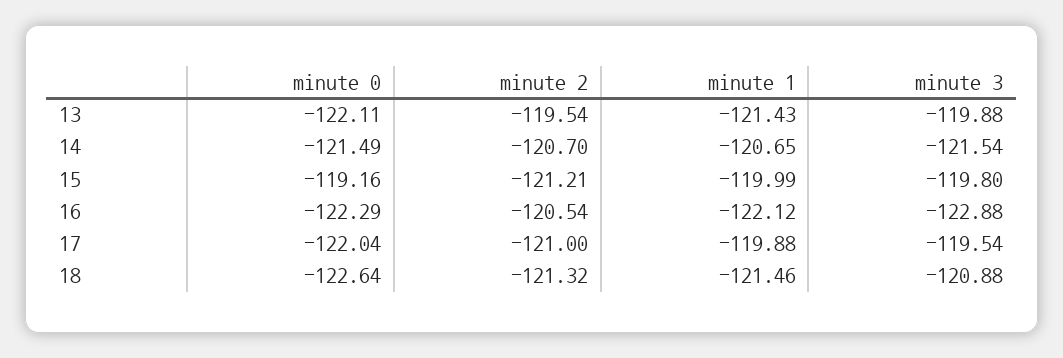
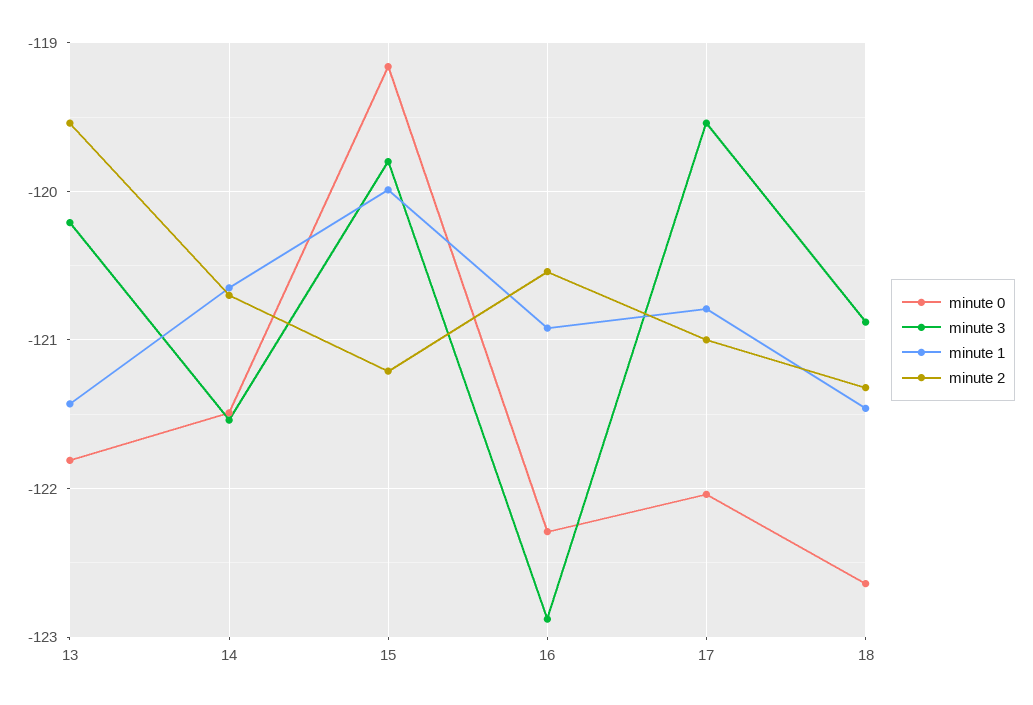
minute 0, 13: -122.11 -> -121.8
minute 3, 13: -119.88 -> -120.2
minute 1, 16: -122.12 -> -120.9
minute 1, 17: -119.88 -> -120.8

